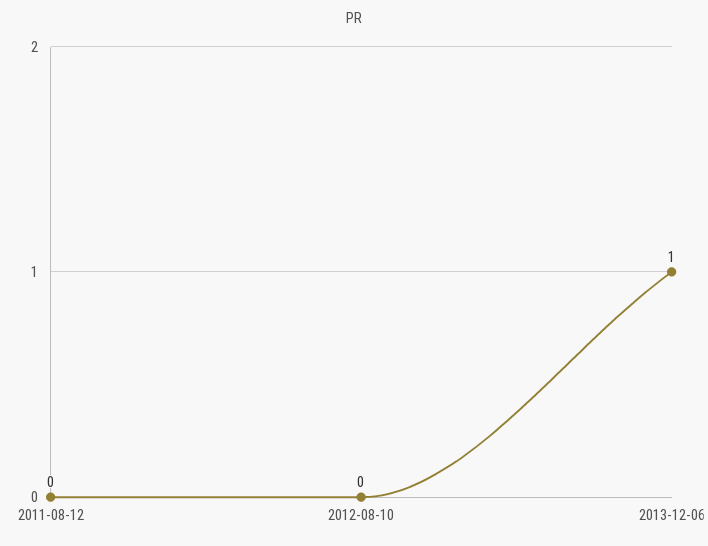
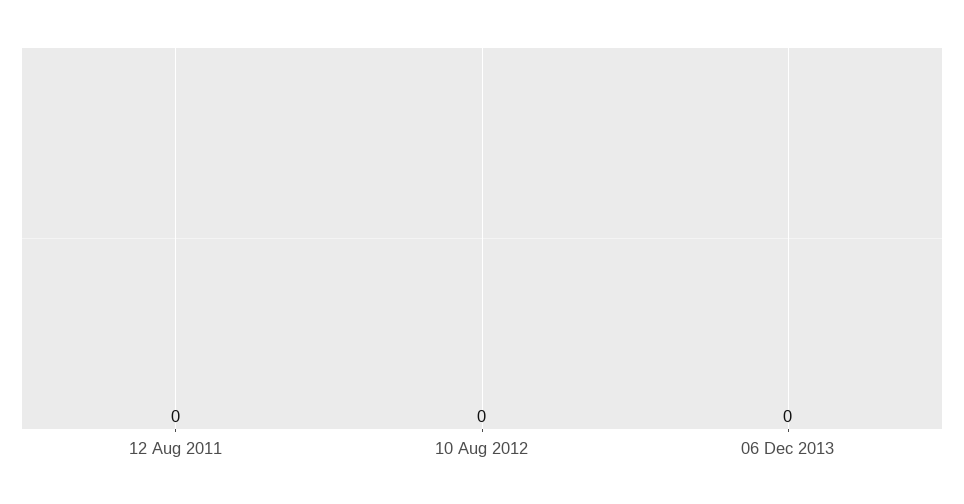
2013-12-06: 1 -> 0

